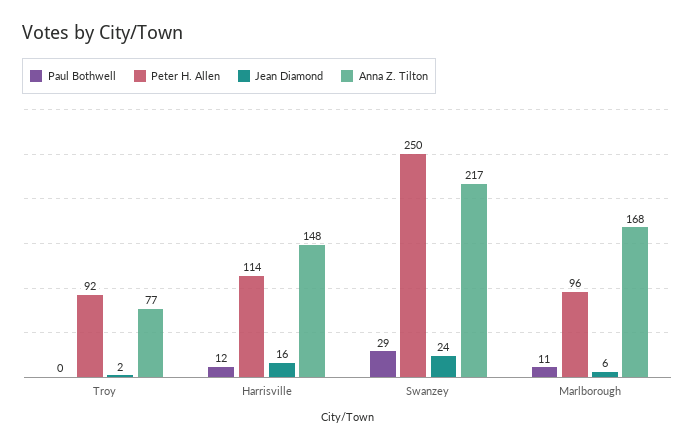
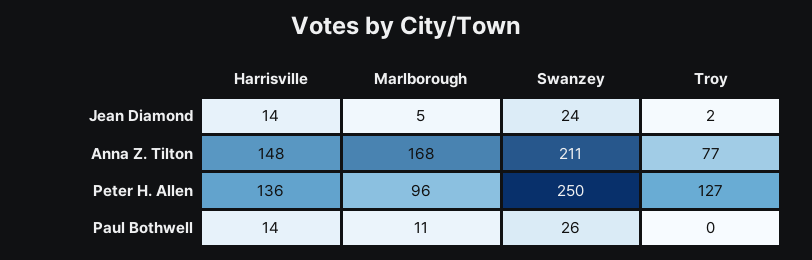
Peter H. Allen, Troy: 92 -> 127
Paul Bothwell, Harrisville: 12 -> 14
Peter H. Allen, Harrisville: 114 -> 136
Jean Diamond, Harrisville: 16 -> 14
Paul Bothwell, Swanzey: 29 -> 26
Anna Z. Tilton, Swanzey: 217 -> 211
Jean Diamond, Marlborough: 6 -> 5

